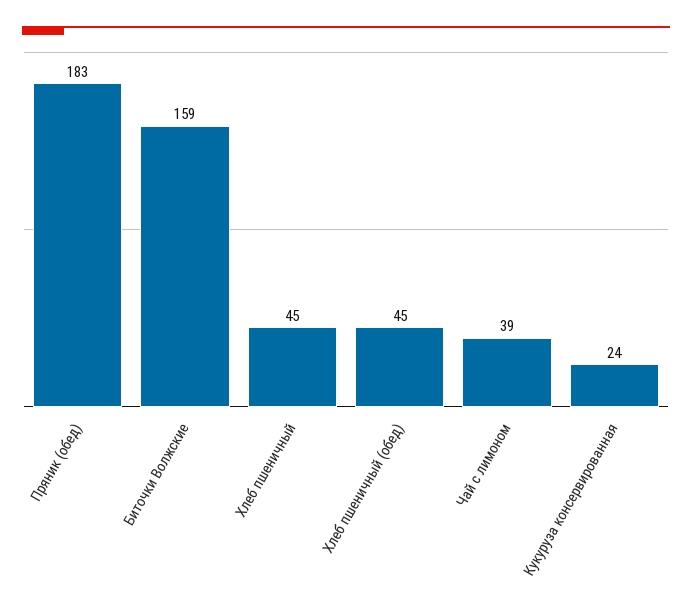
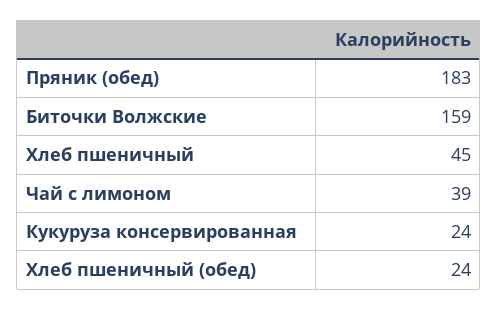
Хлеб пшеничный (обед): 45 -> 24

